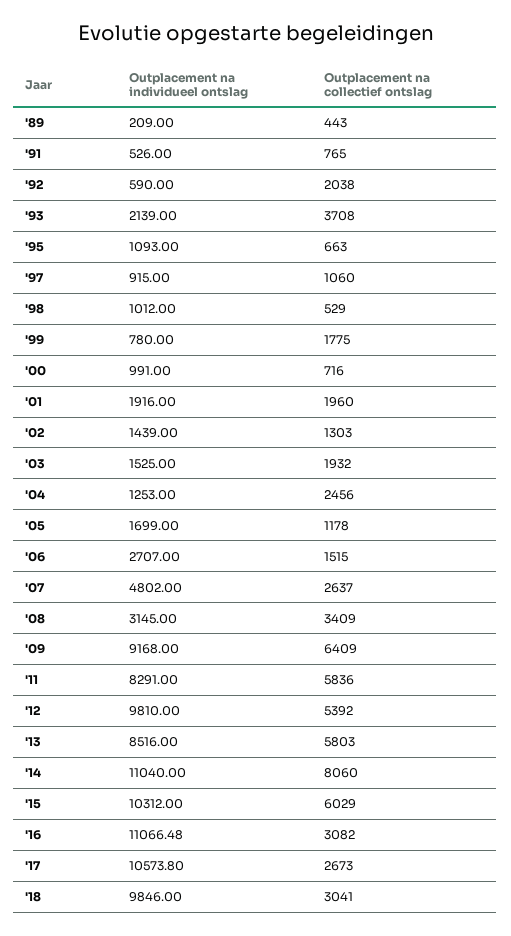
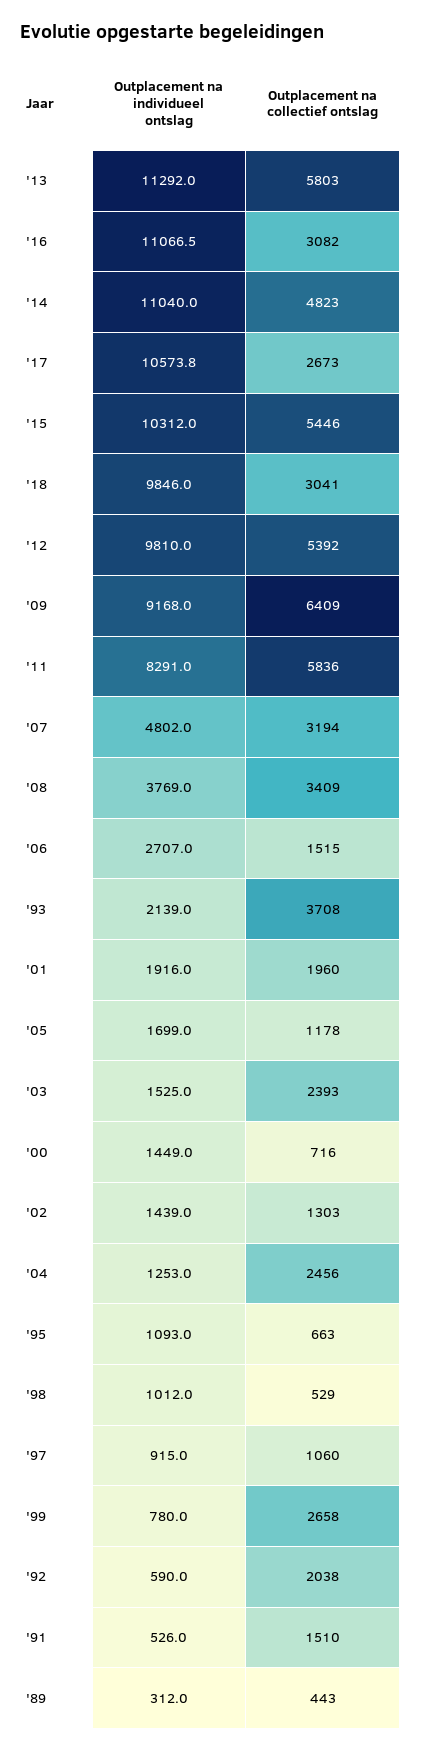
Outplacement na individueel ontslag, '89: 209 -> 312
Outplacement na collectief ontslag, '91: 765 -> 1510
Outplacement na collectief ontslag, '99: 1775 -> 2658
Outplacement na individueel ontslag, '00: 991 -> 1449
Outplacement na collectief ontslag, '03: 1932 -> 2393
Outplacement na collectief ontslag, '07: 2637 -> 3194
Outplacement na individueel ontslag, '08: 3145 -> 3769
Outplacement na individueel ontslag, '13: 8516 -> 11292
Outplacement na collectief ontslag, '14: 8060 -> 4823
Outplacement na collectief ontslag, '15: 6029 -> 5446

